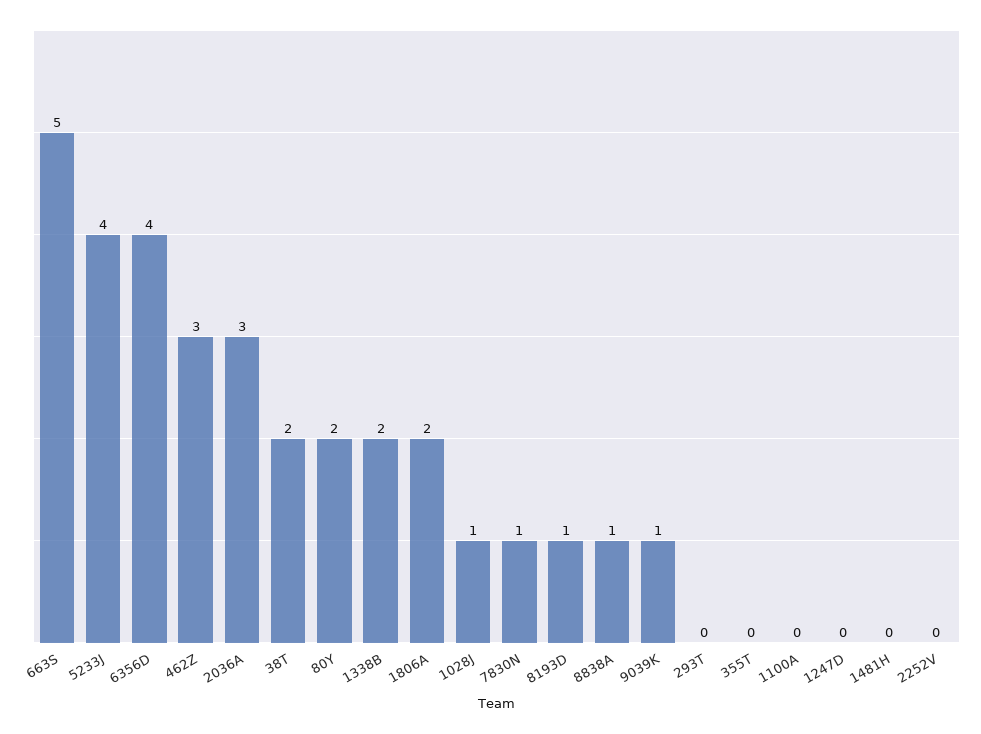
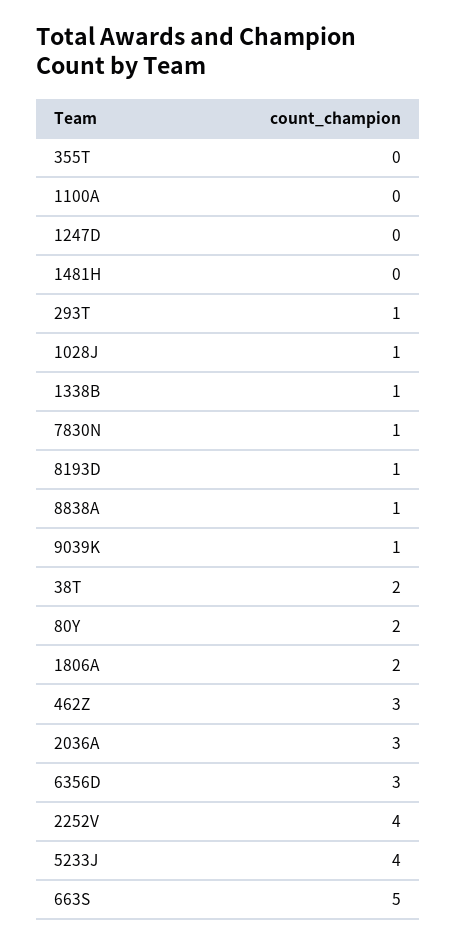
6356D: 4 -> 3
1338B: 2 -> 1
293T: 0 -> 1
2252V: 0 -> 4

